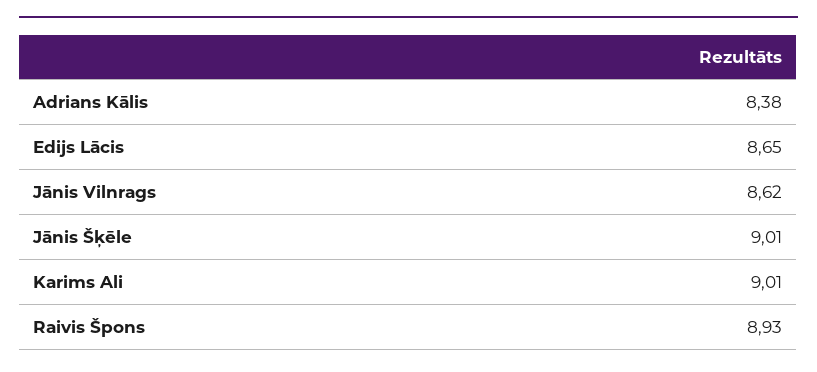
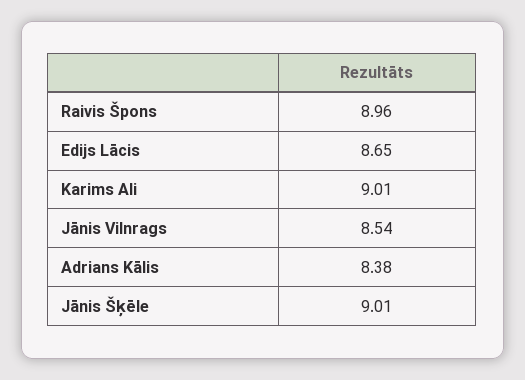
Jānis Vilnrags: 8.62 -> 8.54
Raivis Špons: 8.93 -> 8.96

